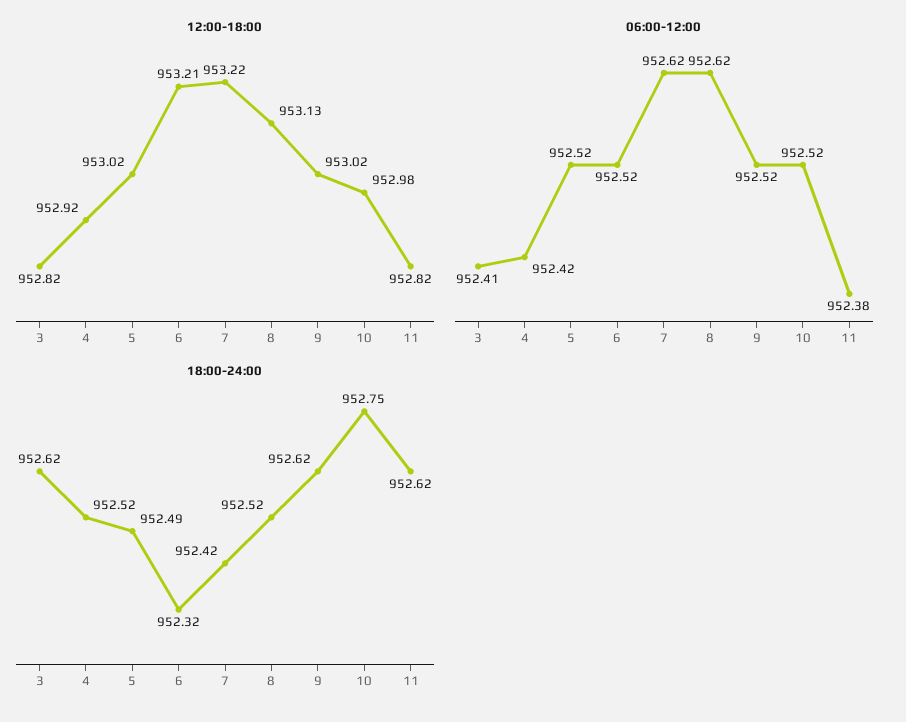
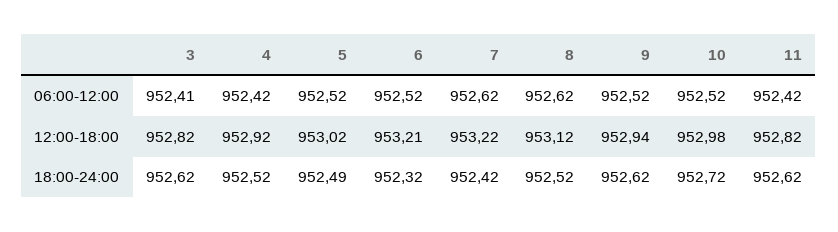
12:00-18:00, 8: 953.13 -> 953.12
12:00-18:00, 9: 953.02 -> 952.94
06:00-12:00, 11: 952.38 -> 952.42
18:00-24:00, 10: 952.75 -> 952.72

